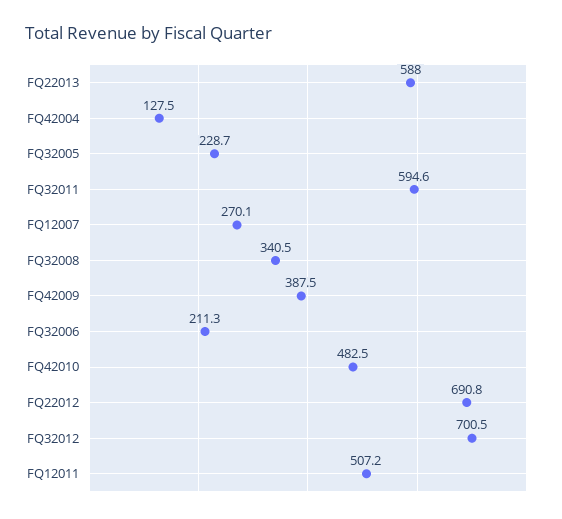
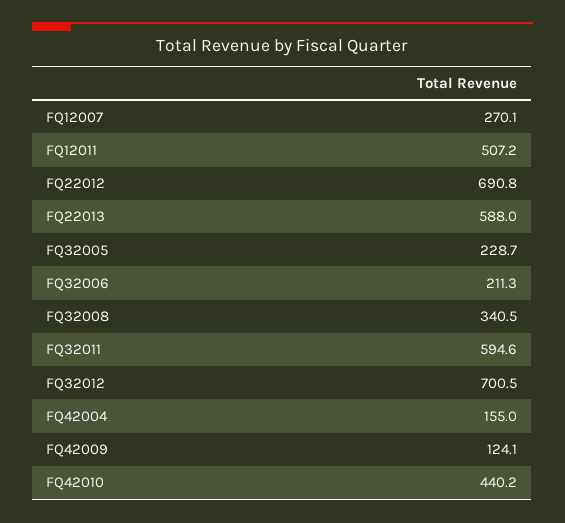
FQ42004: 127.5 -> 155
FQ42009: 387.5 -> 124.1
FQ42010: 482.5 -> 440.2

